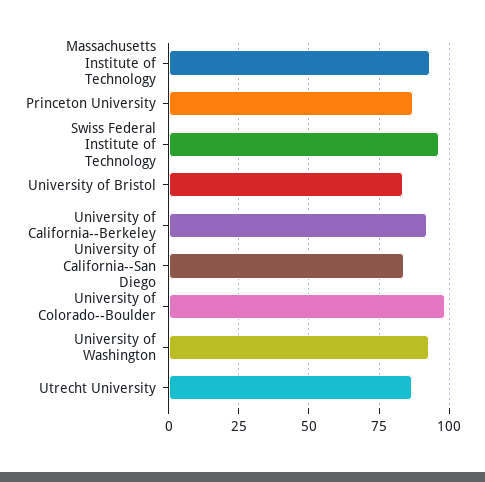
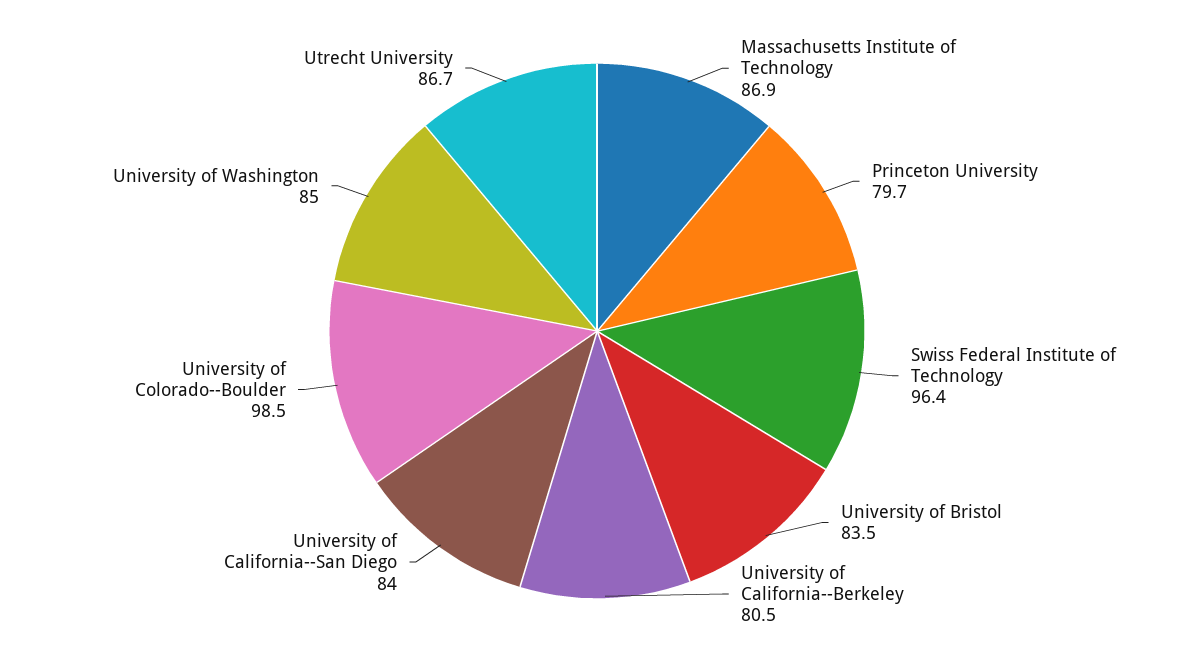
Massachusetts Institute of Technology: 92.5 -> 86.9
Princeton University: 87.5 -> 79.7
University of California--Berkeley: 92.5 -> 80.5
University of Washington: 92.5 -> 85

